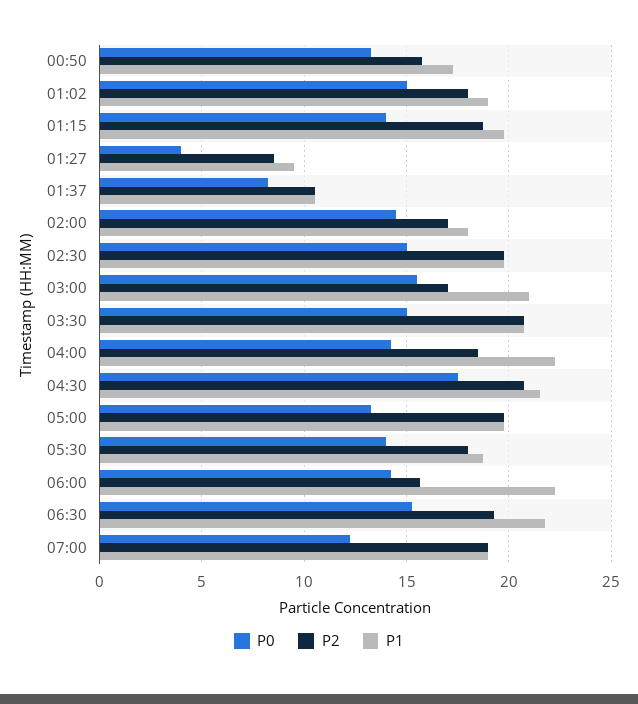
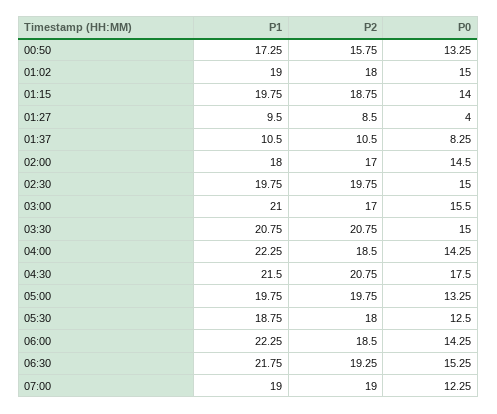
P0, 05:30: 14 -> 12.5
P2, 06:00: 15.5 -> 18.5

